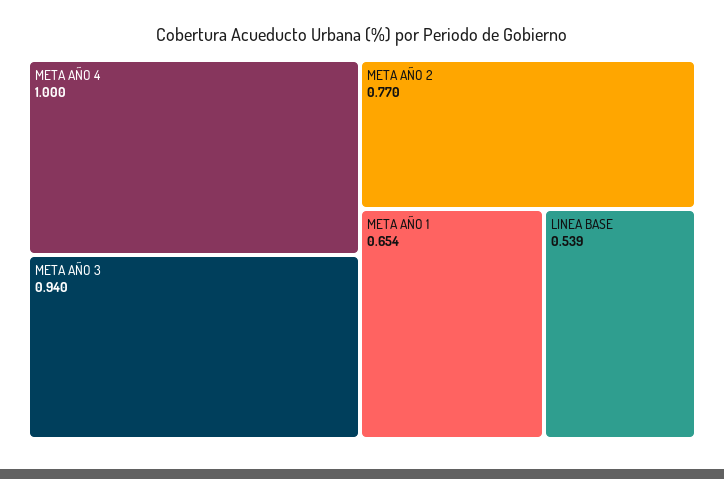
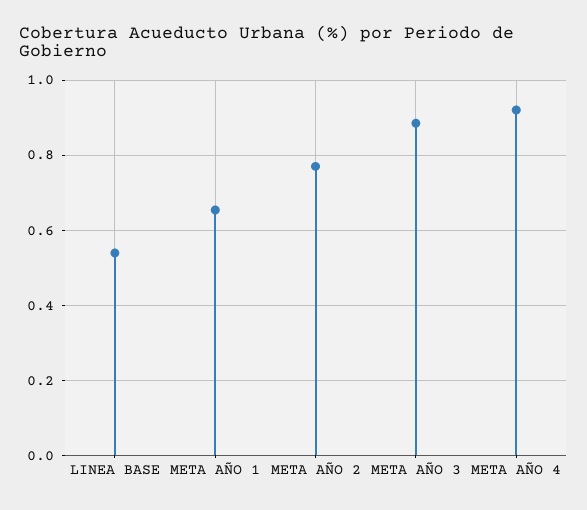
META AÑO 4: 1 -> 0.92
META AÑO 3: 0.94 -> 0.88

